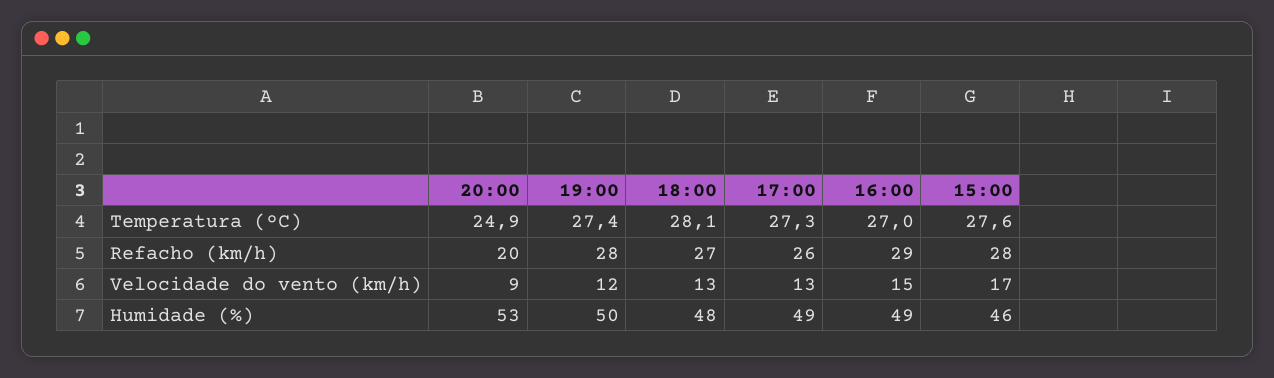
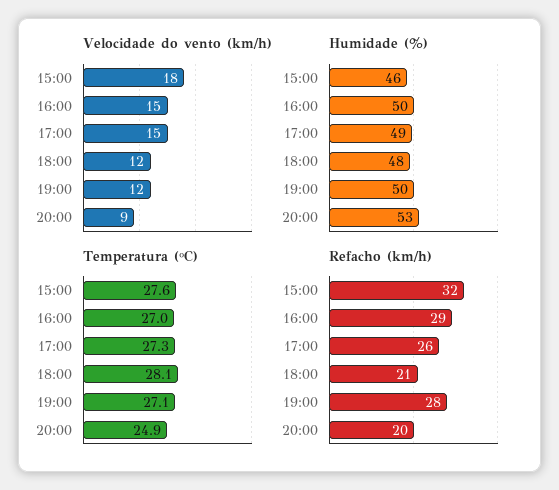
Temperatura (ºC), 19:00: 27.4 -> 27.1
Refacho (km/h), 18:00: 27 -> 21
Refacho (km/h), 15:00: 28 -> 32
Velocidade do vento (km/h), 18:00: 13 -> 12
Velocidade do vento (km/h), 17:00: 13 -> 15
Velocidade do vento (km/h), 15:00: 17 -> 18
Humidade (%), 16:00: 49 -> 50

